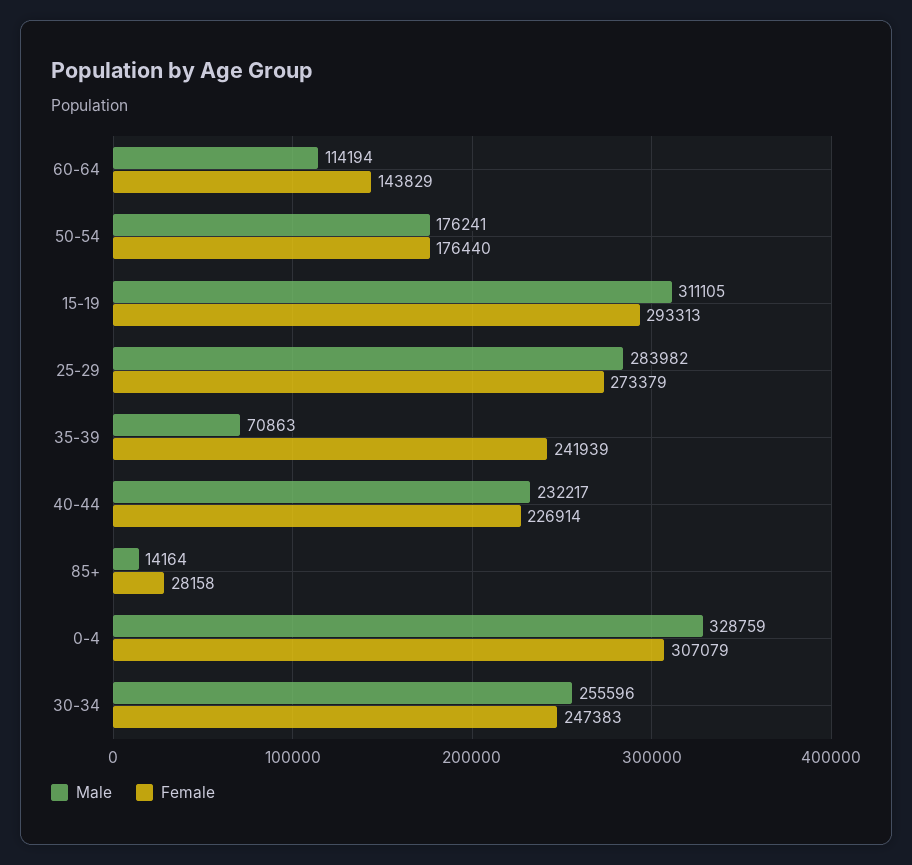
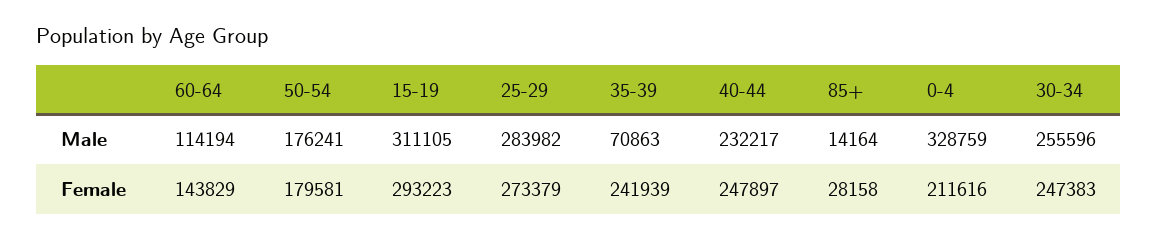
Female, 50-54: 176440 -> 179581
Female, 15-19: 293313 -> 293223
Female, 40-44: 226914 -> 247897
Female, 0-4: 307079 -> 211616

